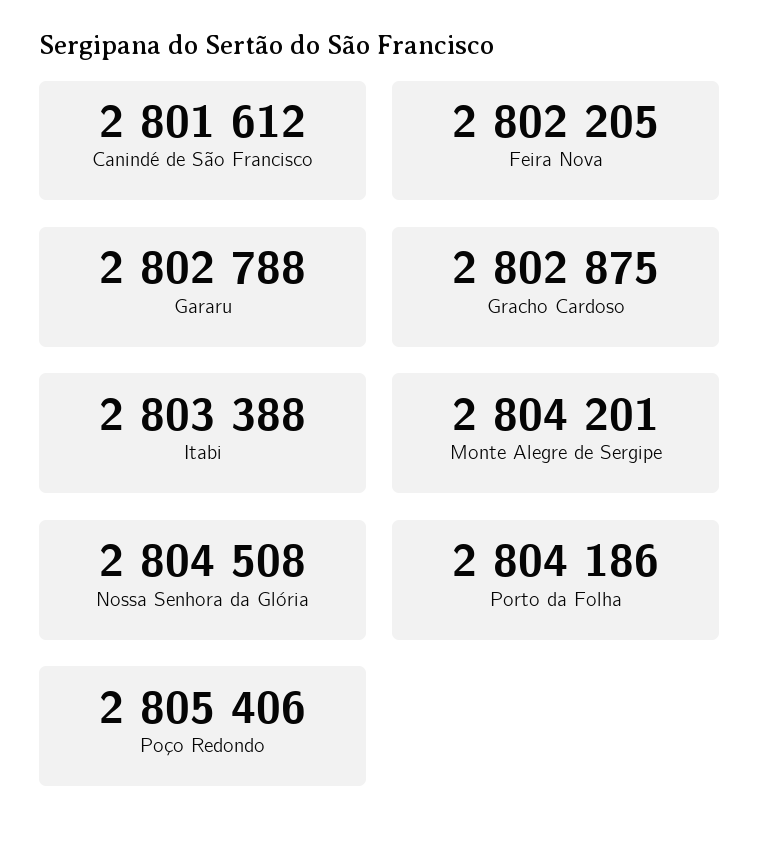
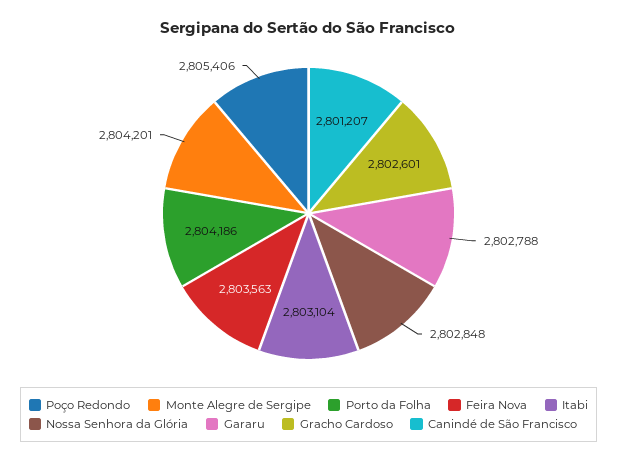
Canindé de São Francisco: 2801612 -> 2801207
Feira Nova: 2802205 -> 2803563
Gracho Cardoso: 2802875 -> 2802601
Itabi: 2803388 -> 2803104
Nossa Senhora da Glória: 2804508 -> 2802848

